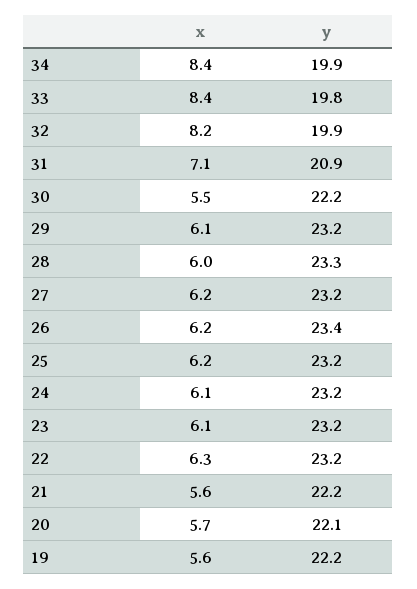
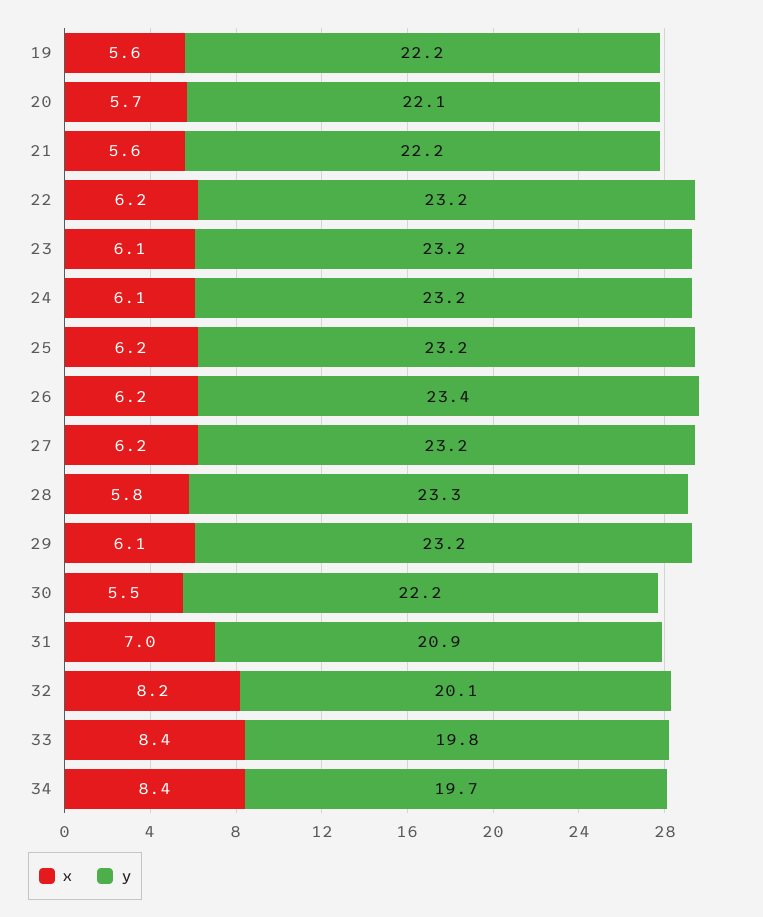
y, 34: 19.9 -> 19.7
y, 32: 19.9 -> 20.1
x, 31: 7.1 -> 7
x, 28: 6 -> 5.8
x, 22: 6.3 -> 6.2

